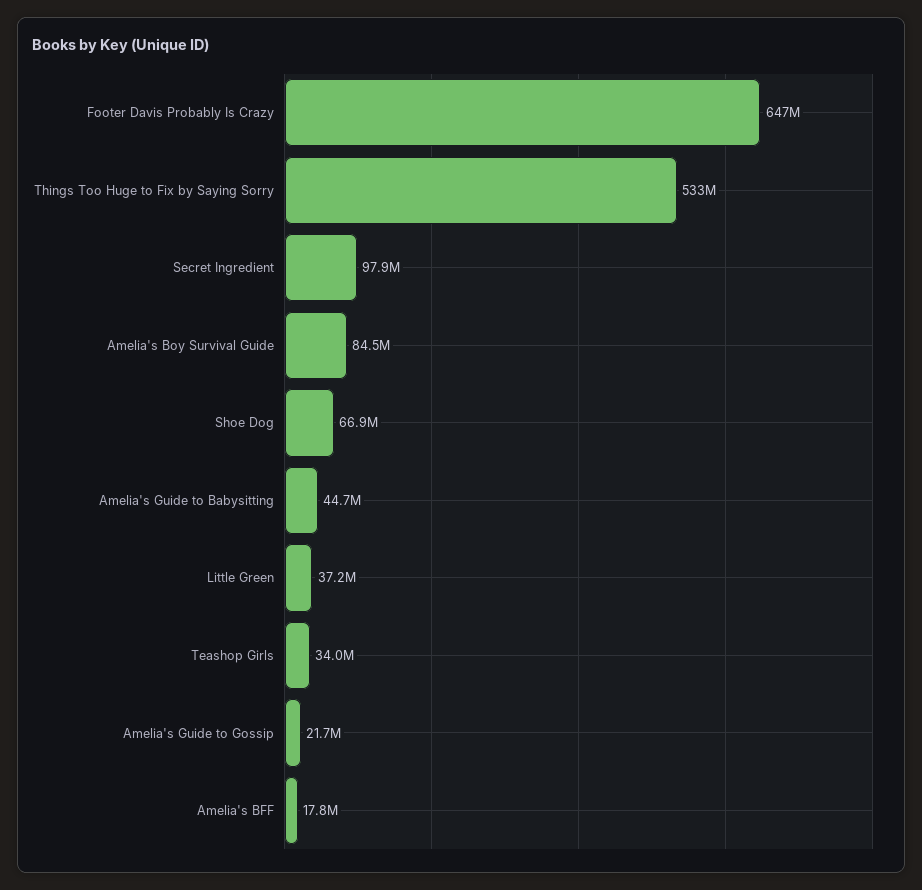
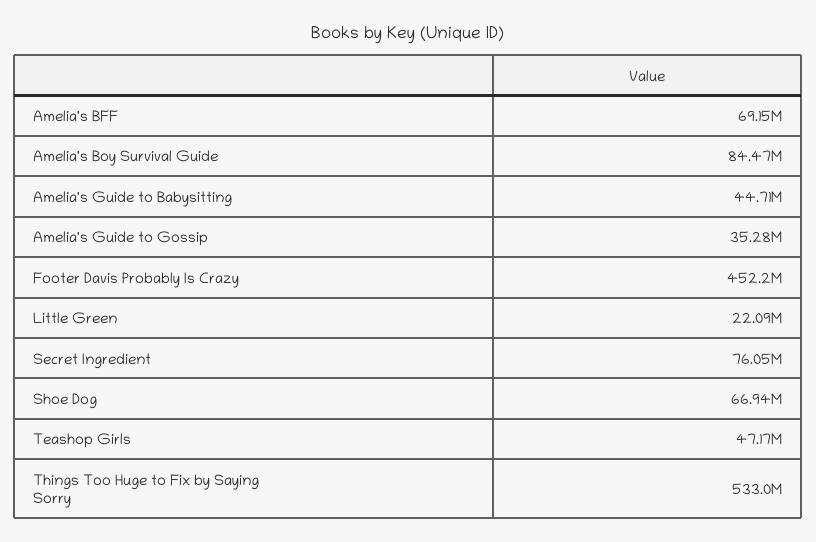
Footer Davis Probably Is Crazy: 647000000 -> 452200000
Secret Ingredient: 97900000 -> 76050000
Little Green: 37200000 -> 22090000
Teashop Girls: 34000000 -> 47170000
Amelia's Guide to Gossip: 21700000 -> 35280000
Amelia's BFF: 17800000 -> 69150000

